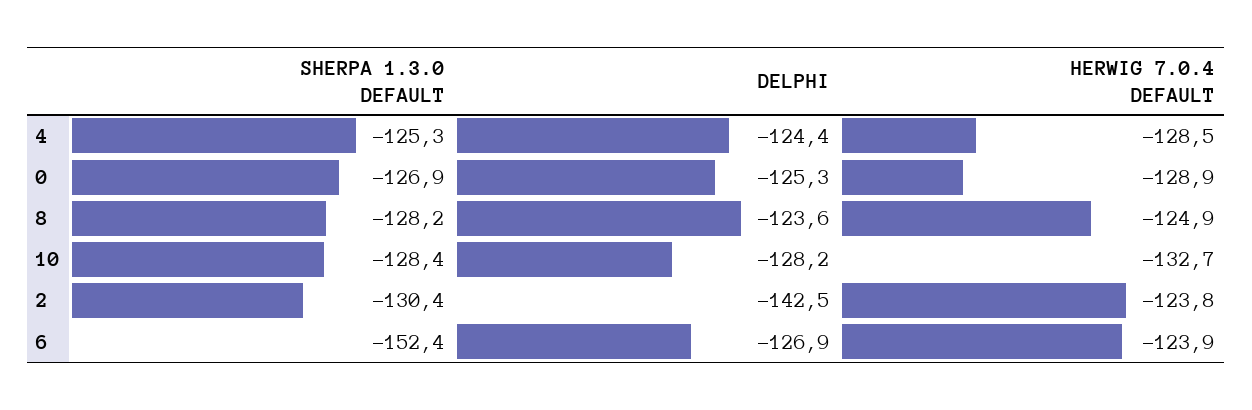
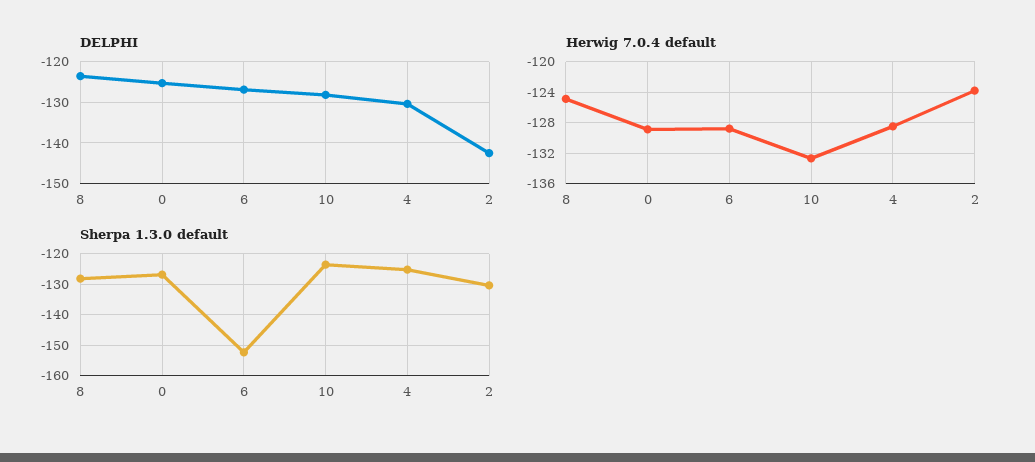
DELPHI, 4: -124.4 -> -130
SHERPA 1.3.0 DEFAULT, 10: -128.4 -> -124
HERWIG 7.0.4 DEFAULT, 6: -123.9 -> -129

